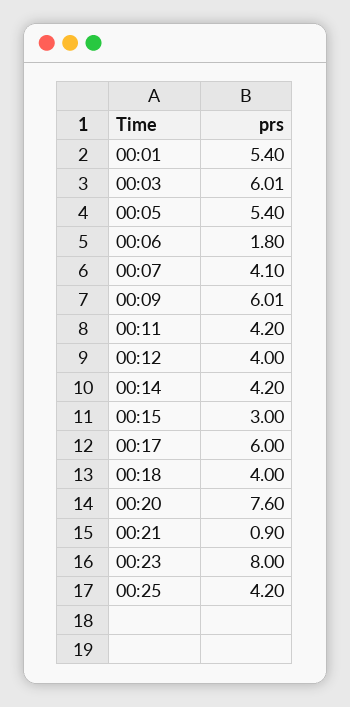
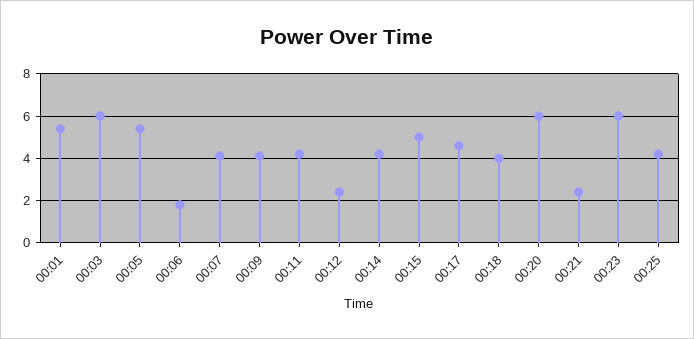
00:09: 6.01 -> 4
00:12: 4 -> 2.5
00:15: 3 -> 5
00:17: 6 -> 4.5
00:20: 7.6 -> 6
00:21: 0.9 -> 2.5
00:23: 8 -> 6

